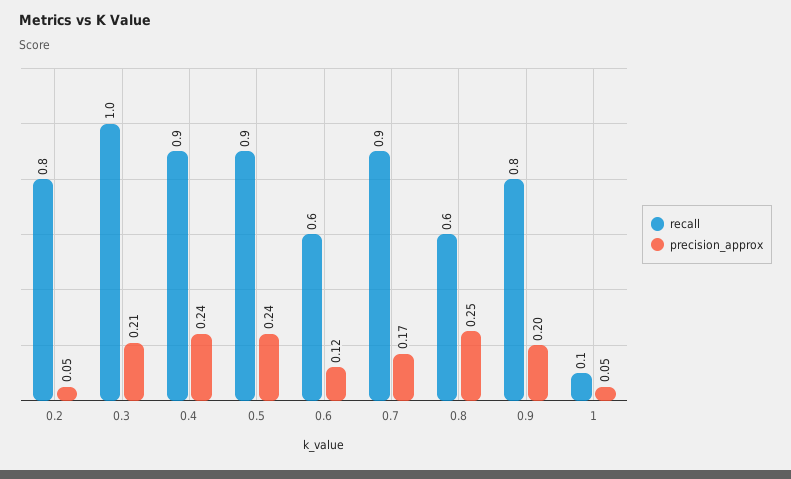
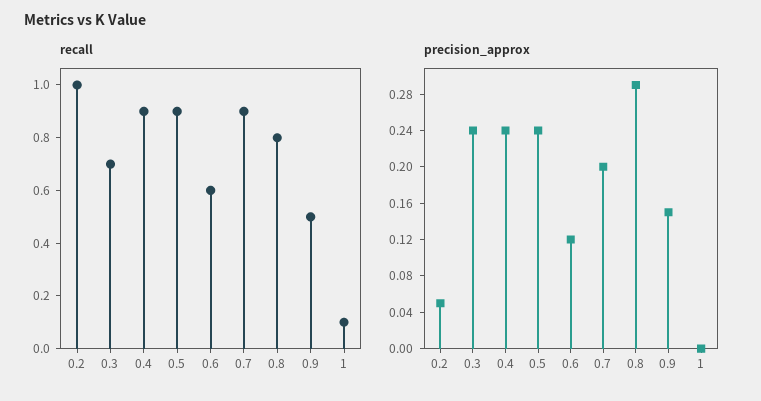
recall, 0.2: 0.8 -> 1
recall, 0.3: 1 -> 0.7
precision_approx, 0.3: 0.21 -> 0.24
precision_approx, 0.7: 0.17 -> 0.2
recall, 0.8: 0.6 -> 0.8
precision_approx, 0.8: 0.25 -> 0.29
recall, 0.9: 0.8 -> 0.5
precision_approx, 0.9: 0.2 -> 0.15
precision_approx, 1: 0.05 -> 0

